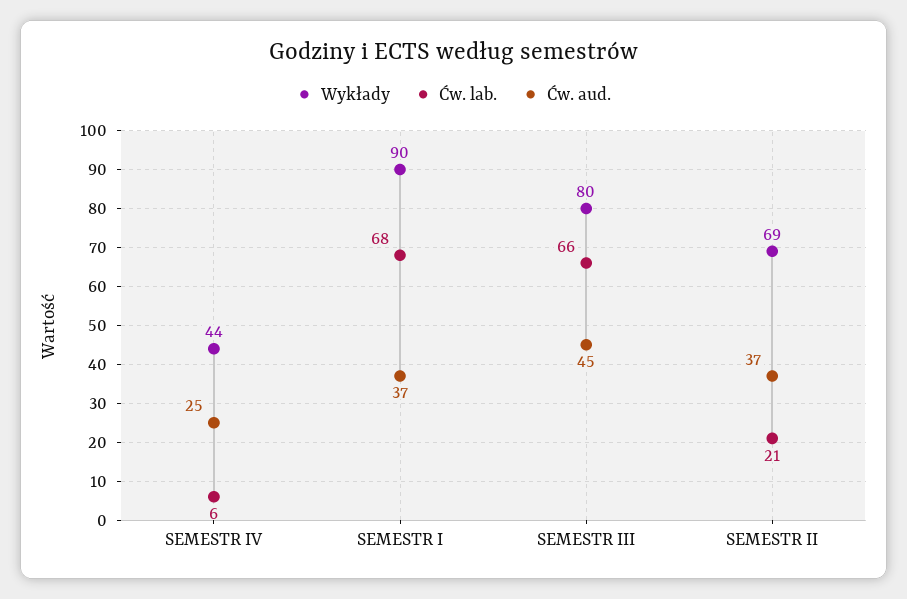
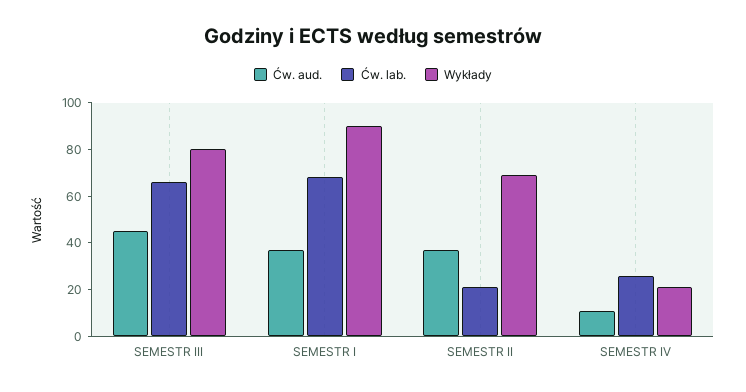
Wykłady, SEMESTR IV: 44 -> 20
Ćw. lab., SEMESTR IV: 6 -> 25
Ćw. aud., SEMESTR IV: 25 -> 10

